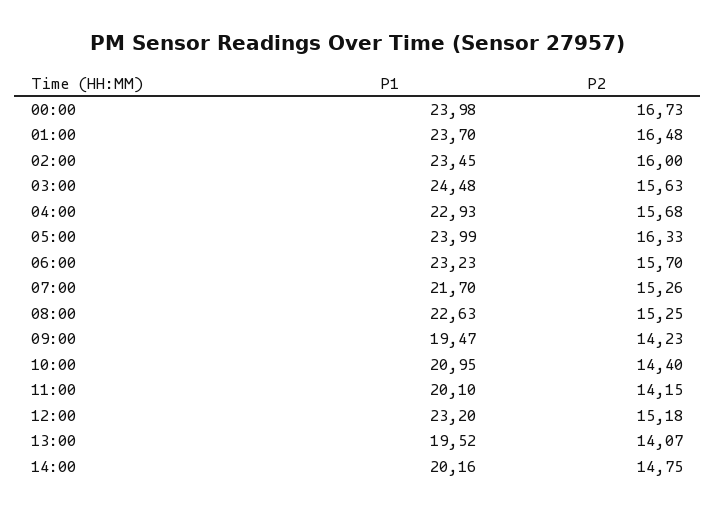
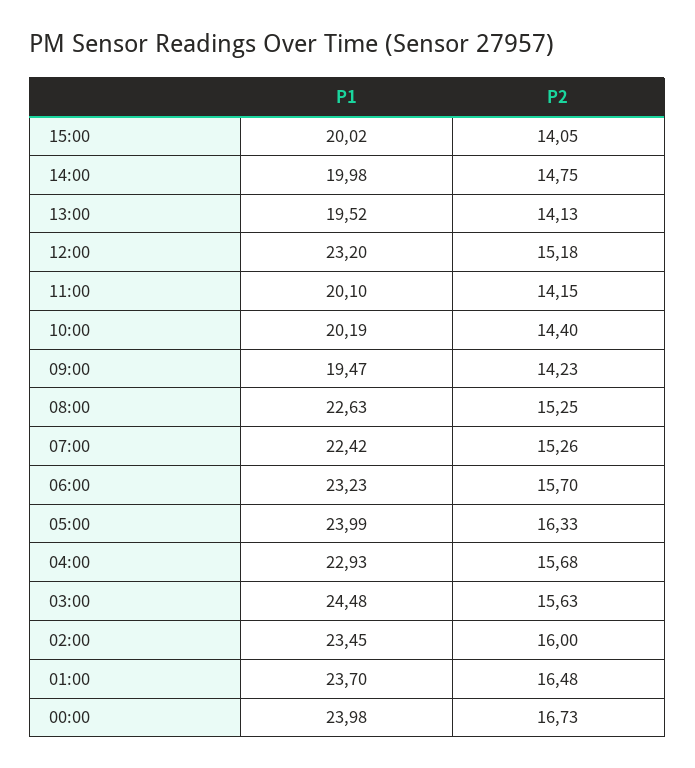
P1, 07:00: 21.7 -> 22.42
P1, 10:00: 20.95 -> 20.19
P2, 13:00: 14.07 -> 14.13
P1, 14:00: 20.16 -> 19.98
P1, 15:00: none -> 20.02
P2, 15:00: none -> 14.05

